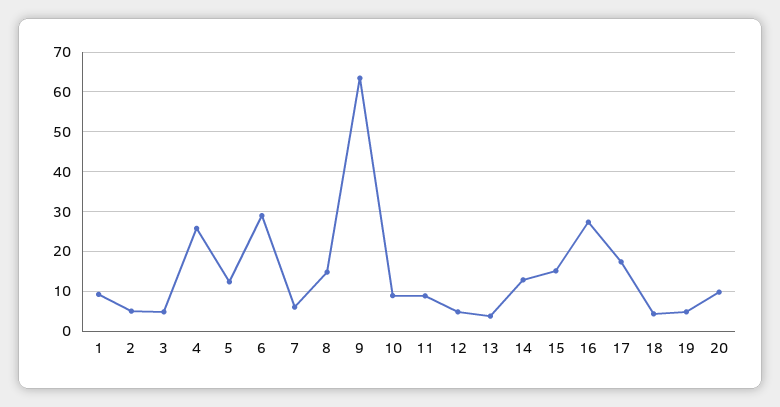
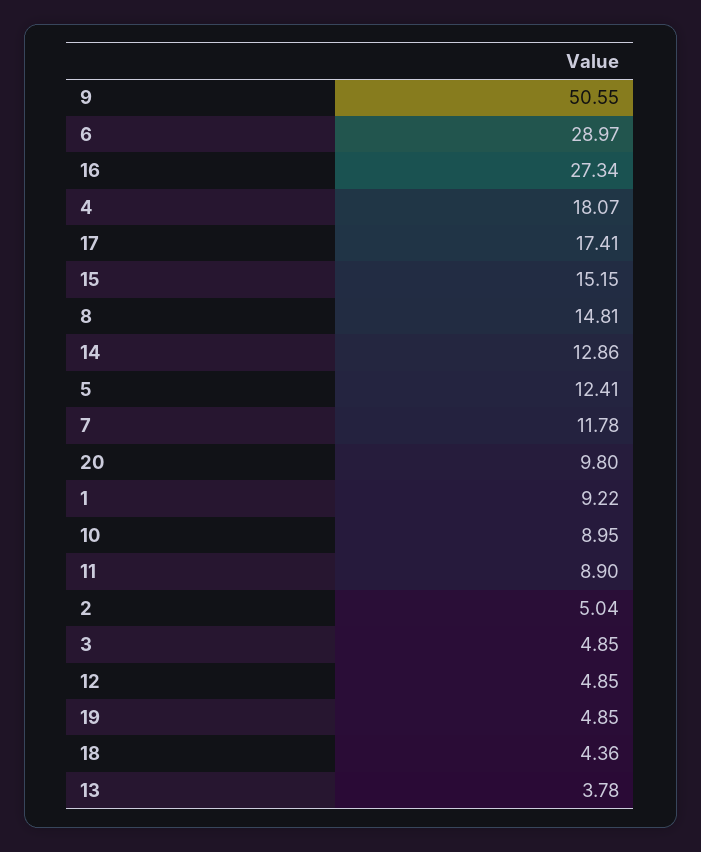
4: 26 -> 18.07
7: 6 -> 11.78
9: 64 -> 50.55

